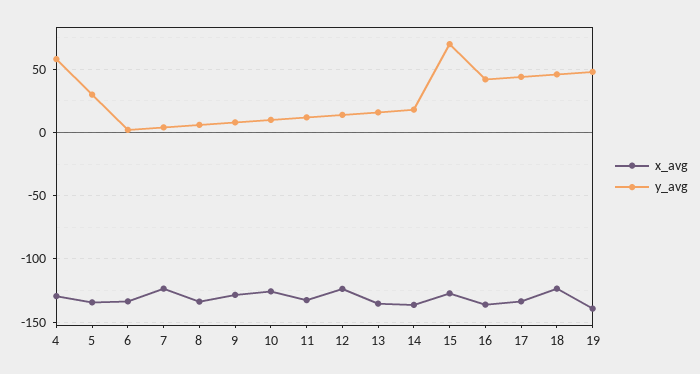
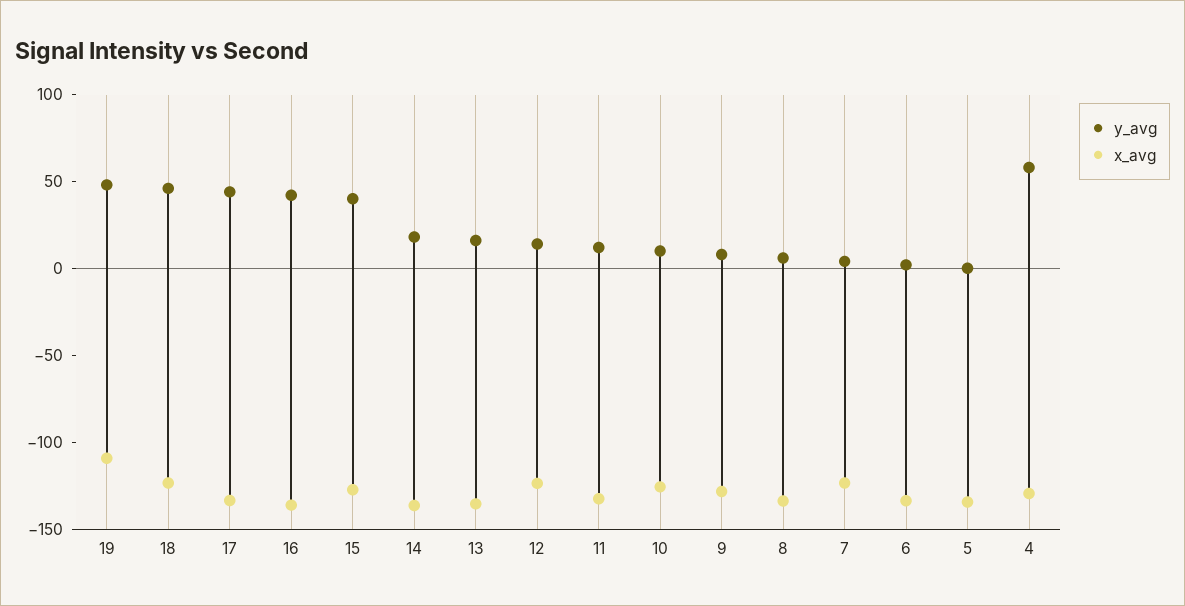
y_avg, 5: 30 -> 0
y_avg, 15: 70 -> 40
x_avg, 19: -140 -> -110

